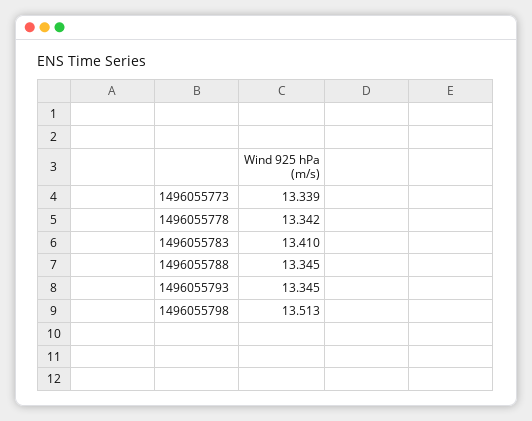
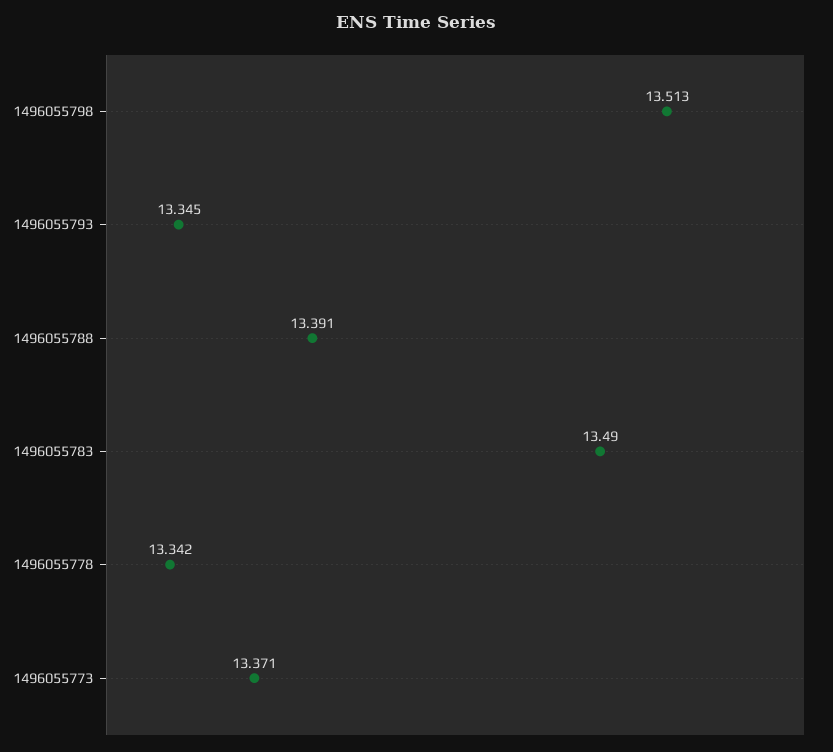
1496055773: 13.339 -> 13.371
1496055783: 13.41 -> 13.49
1496055788: 13.345 -> 13.391

